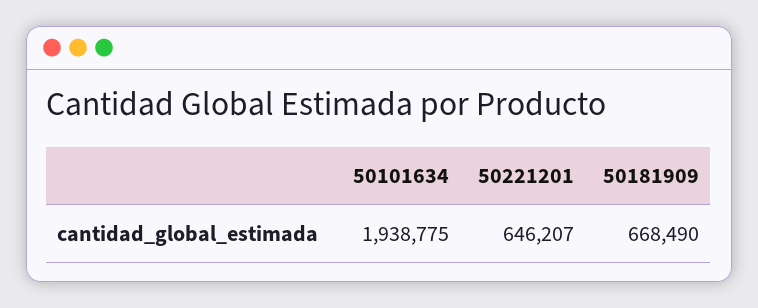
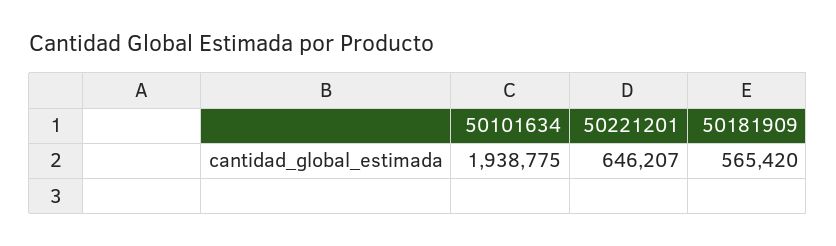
50181909: 668490 -> 565420

